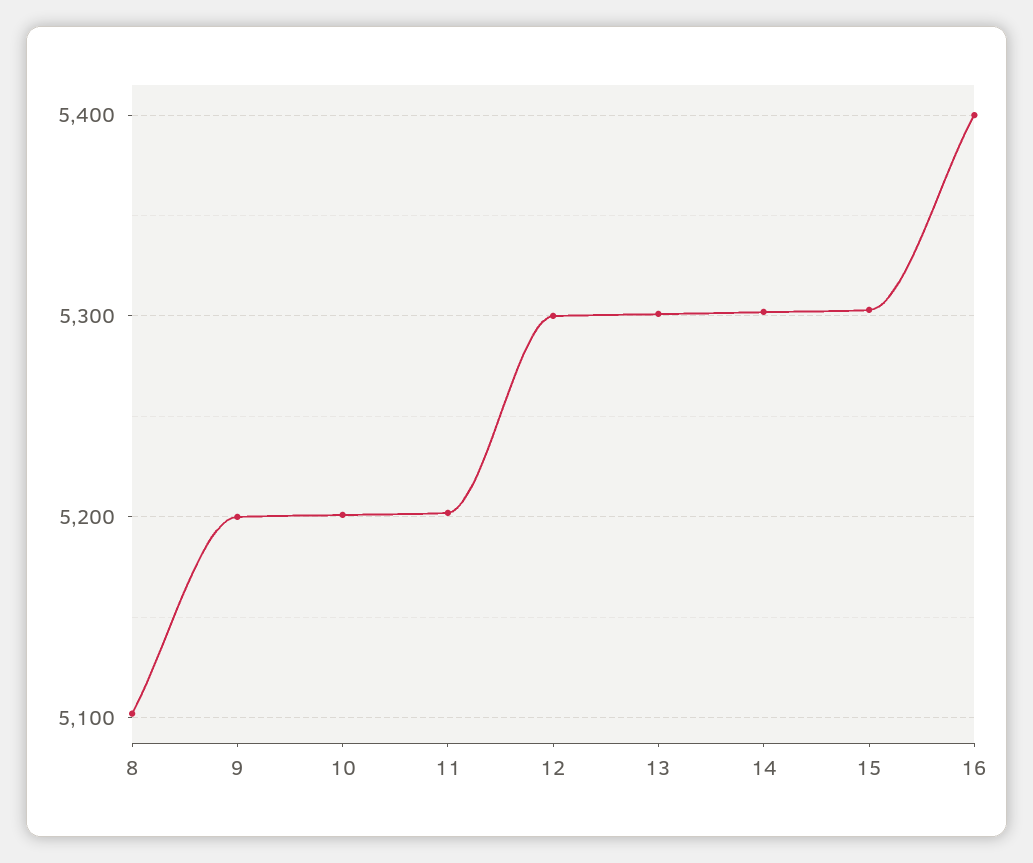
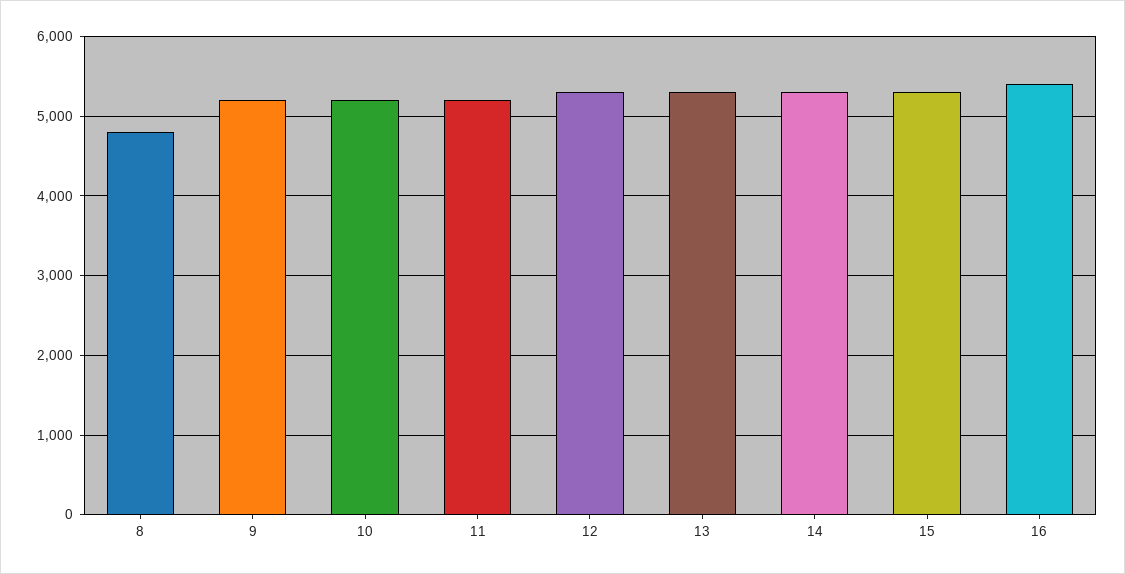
8: 5100 -> 4800

